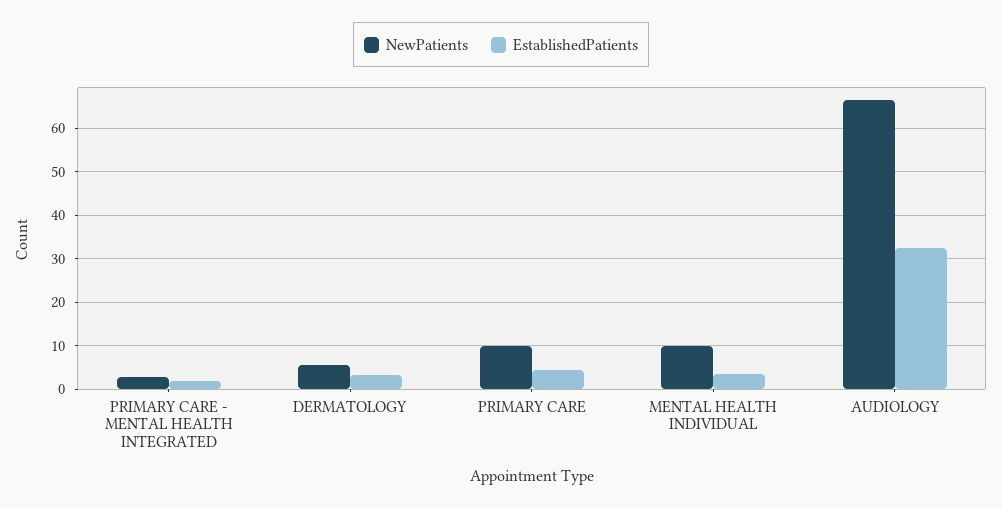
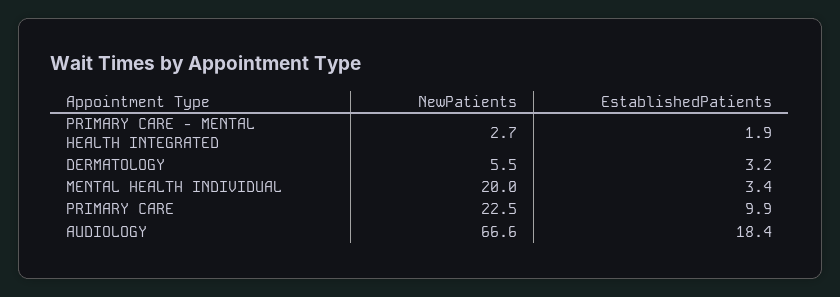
NewPatients, PRIMARY CARE: 10 -> 22.5
EstablishedPatients, PRIMARY CARE: 4 -> 9.9
NewPatients, MENTAL HEALTH INDIVIDUAL: 10 -> 20
EstablishedPatients, AUDIOLOGY: 32 -> 18.4

